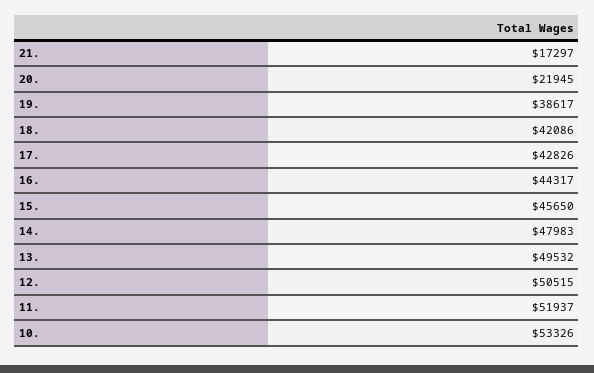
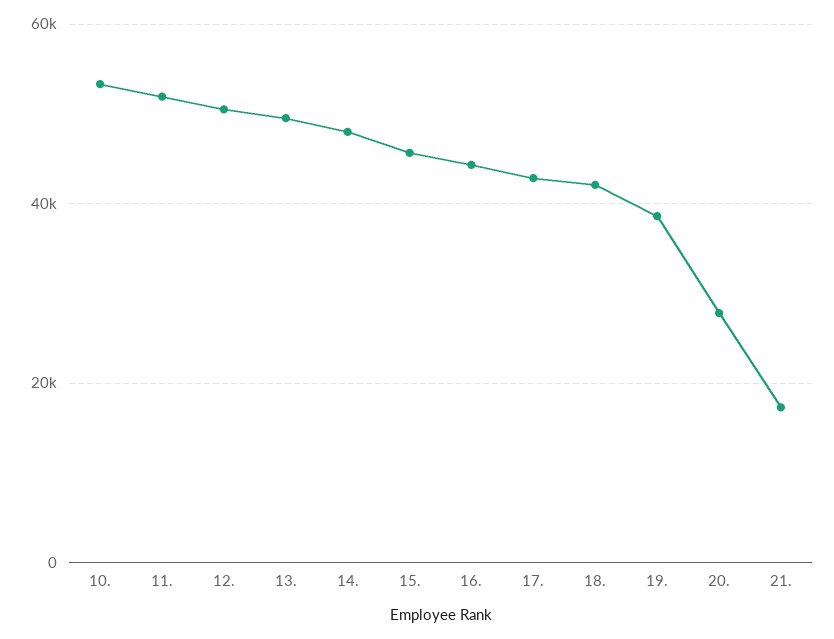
20.: 21945 -> 28000

